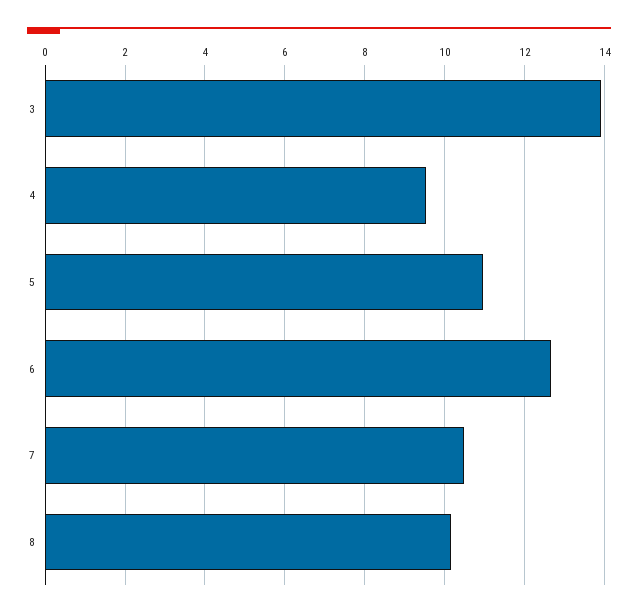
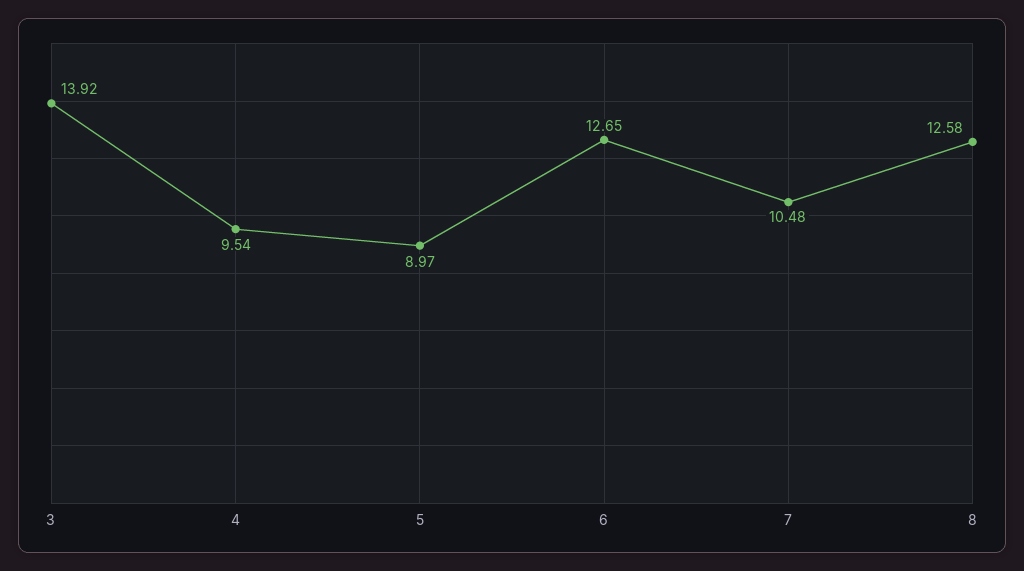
5: 11 -> 8.97
8: 10.2 -> 12.58

